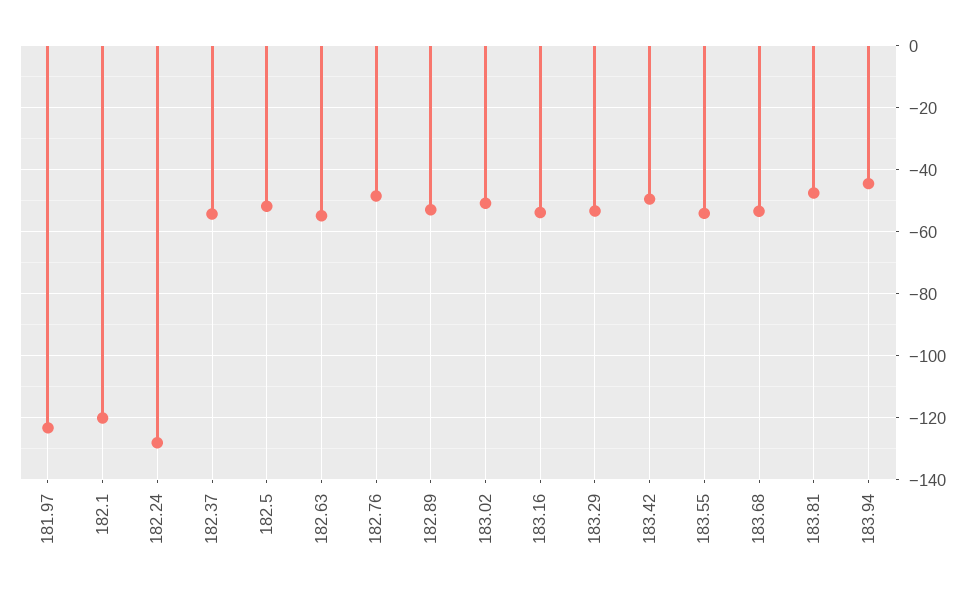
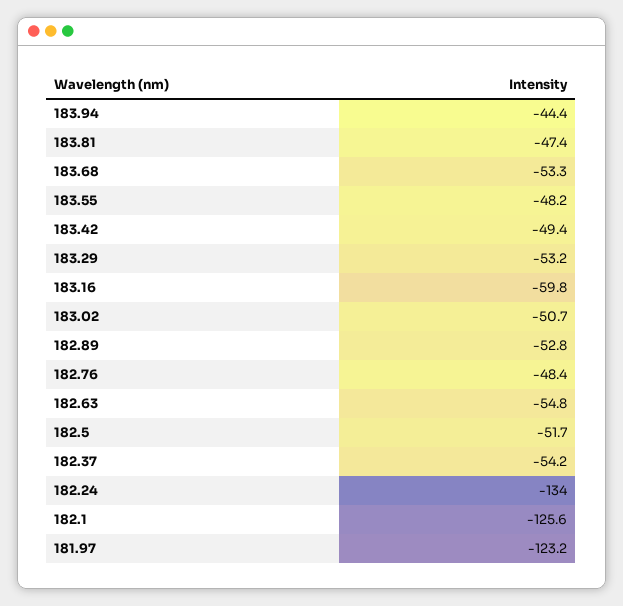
182.1: -120 -> -125.6
182.24: -128 -> -134
183.16: -54 -> -59.8
183.55: -54 -> -48.2

